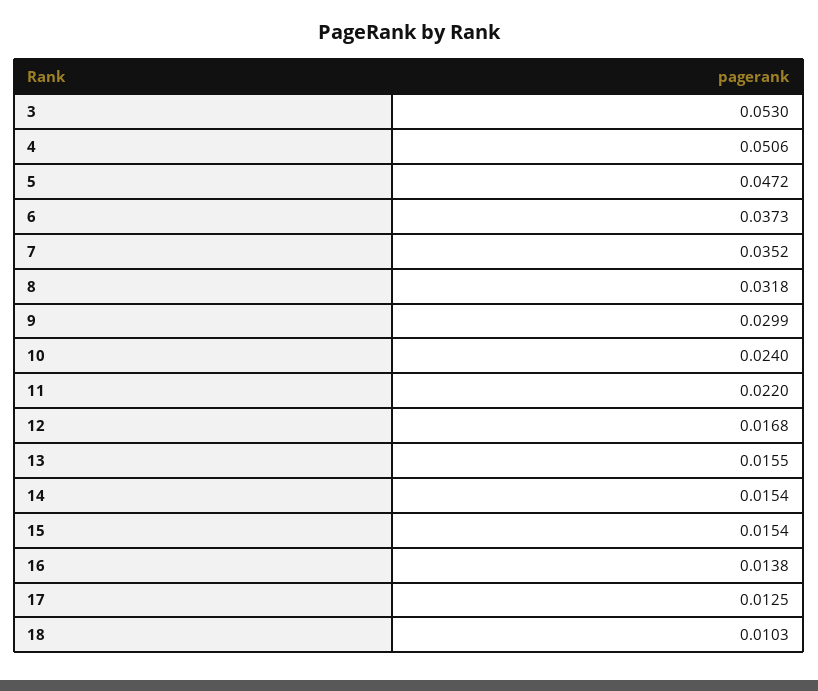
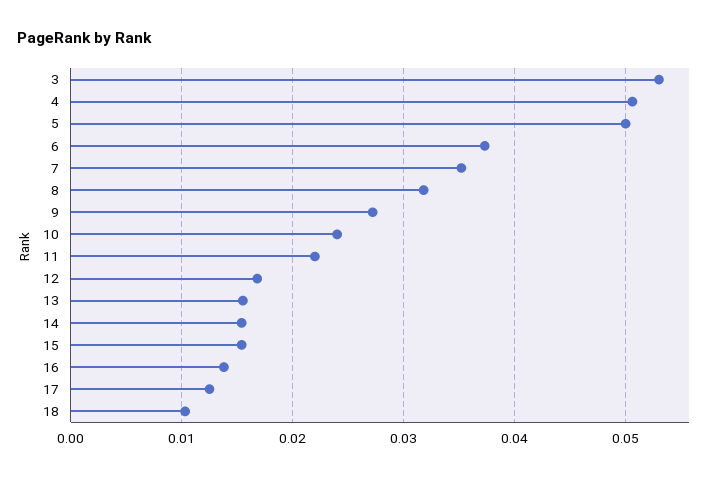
5: 0.0472 -> 0.05
9: 0.0299 -> 0.027

